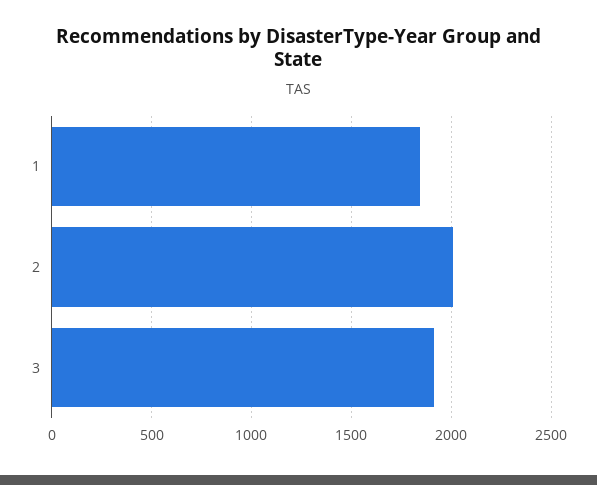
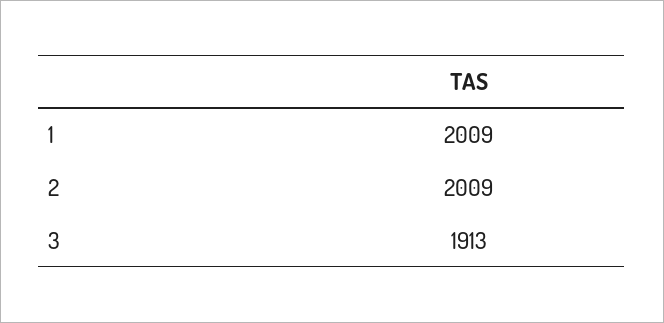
1: 1850 -> 2009

